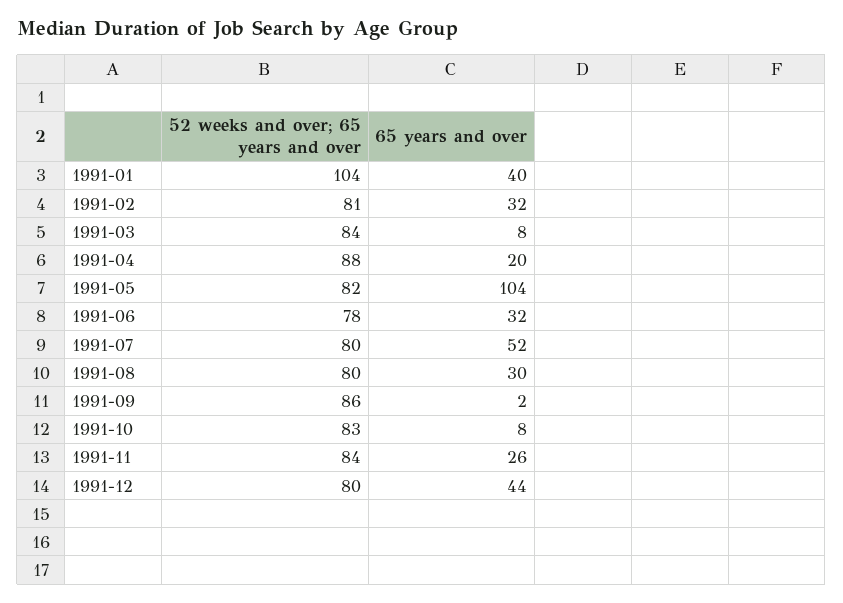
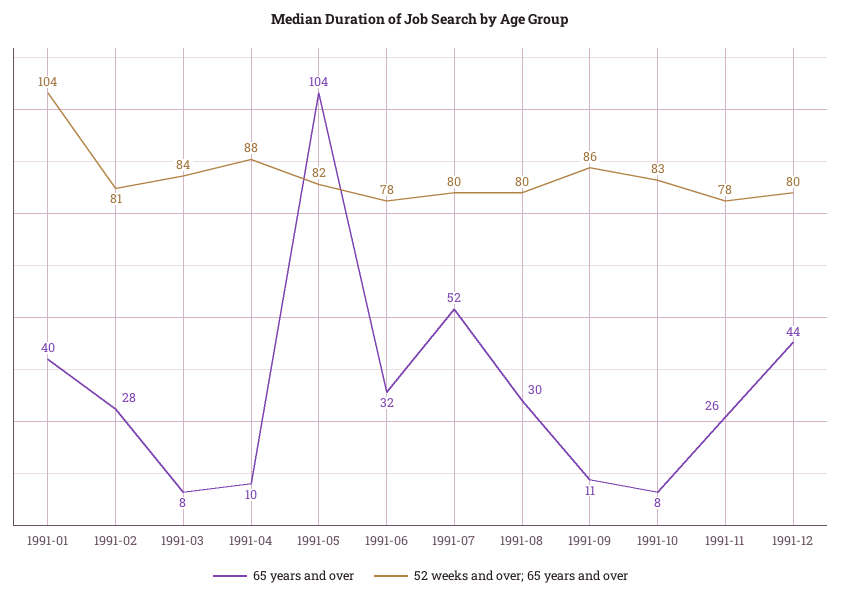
65 years and over, 1991-02: 32 -> 28
65 years and over, 1991-04: 20 -> 10
65 years and over, 1991-09: 2 -> 11
52 weeks and over; 65 years and over, 1991-11: 84 -> 78

